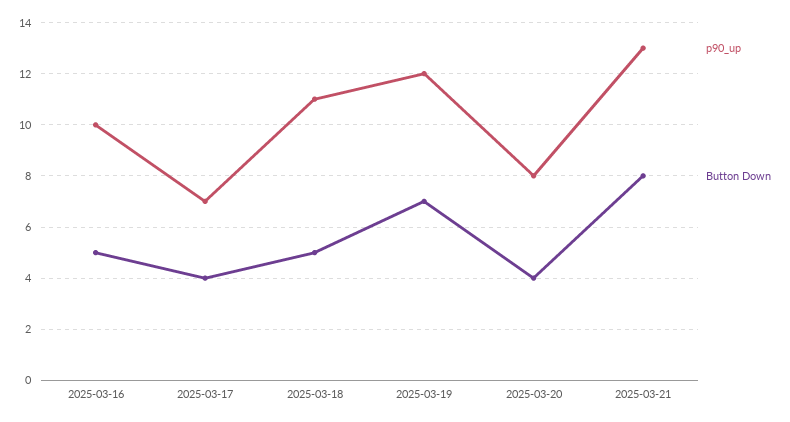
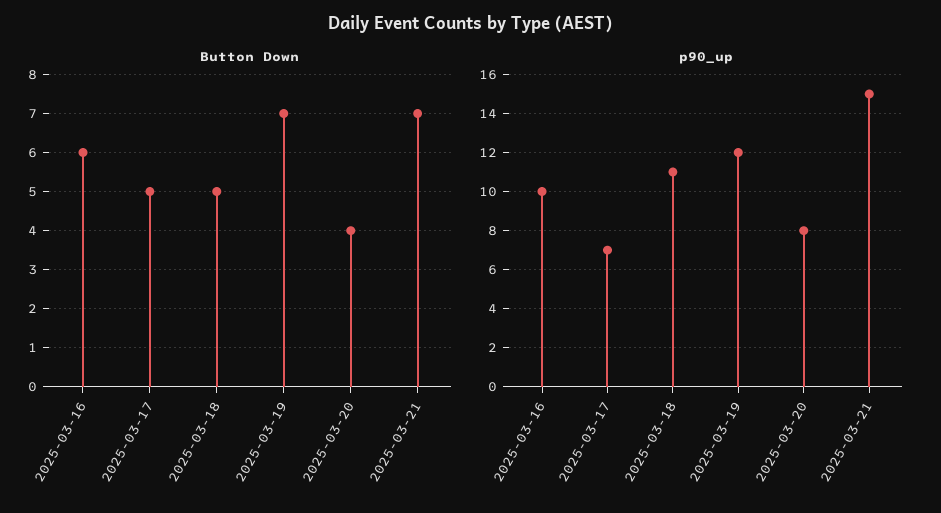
Button Down, 2025-03-16: 5 -> 6
Button Down, 2025-03-17: 4 -> 5
p90_up, 2025-03-21: 13 -> 15
Button Down, 2025-03-21: 8 -> 7

